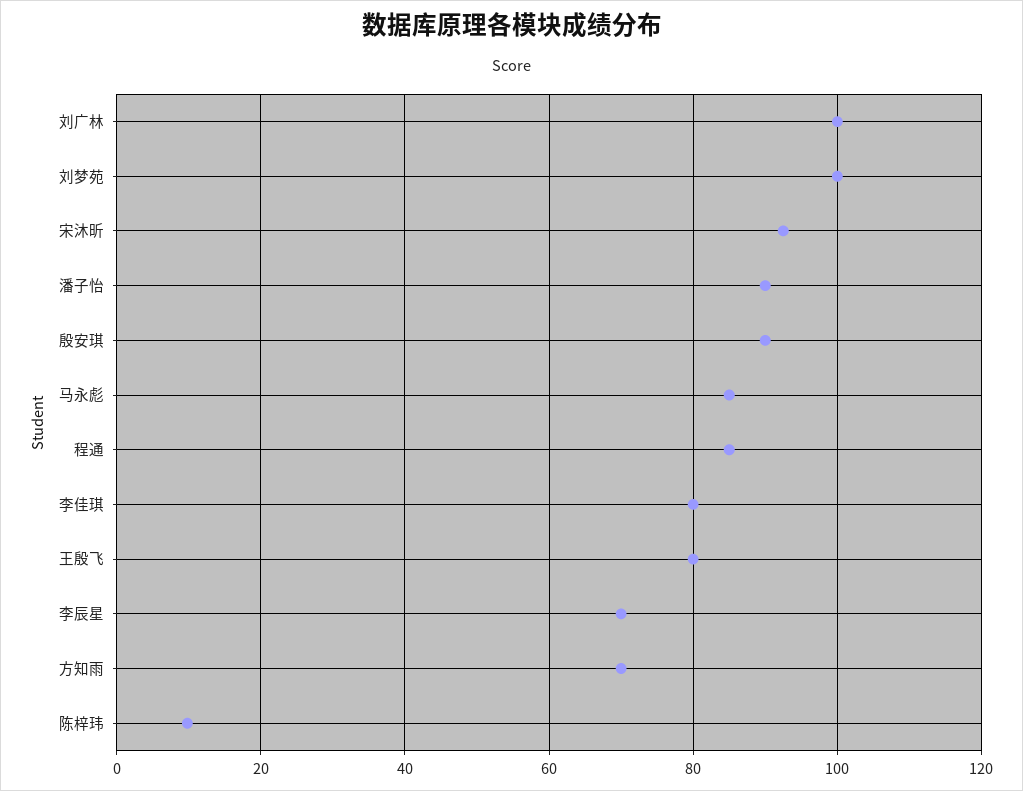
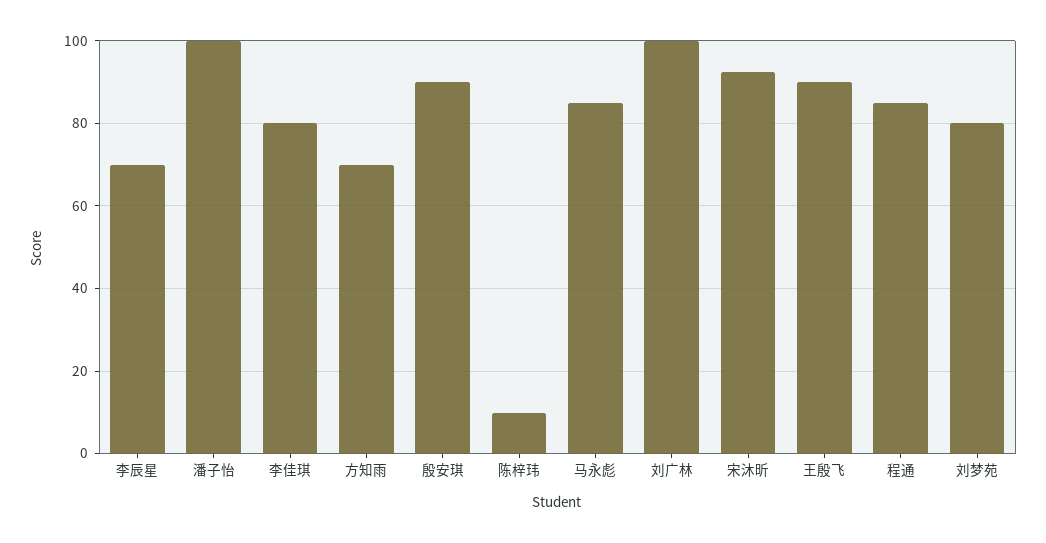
刘梦苑: 100 -> 80
潘子怡: 90 -> 100
王殷飞: 80 -> 90

